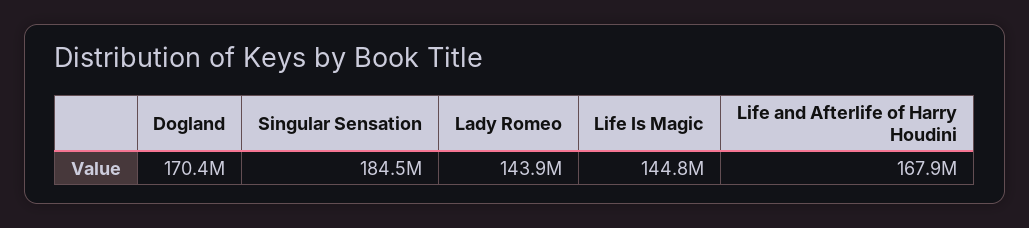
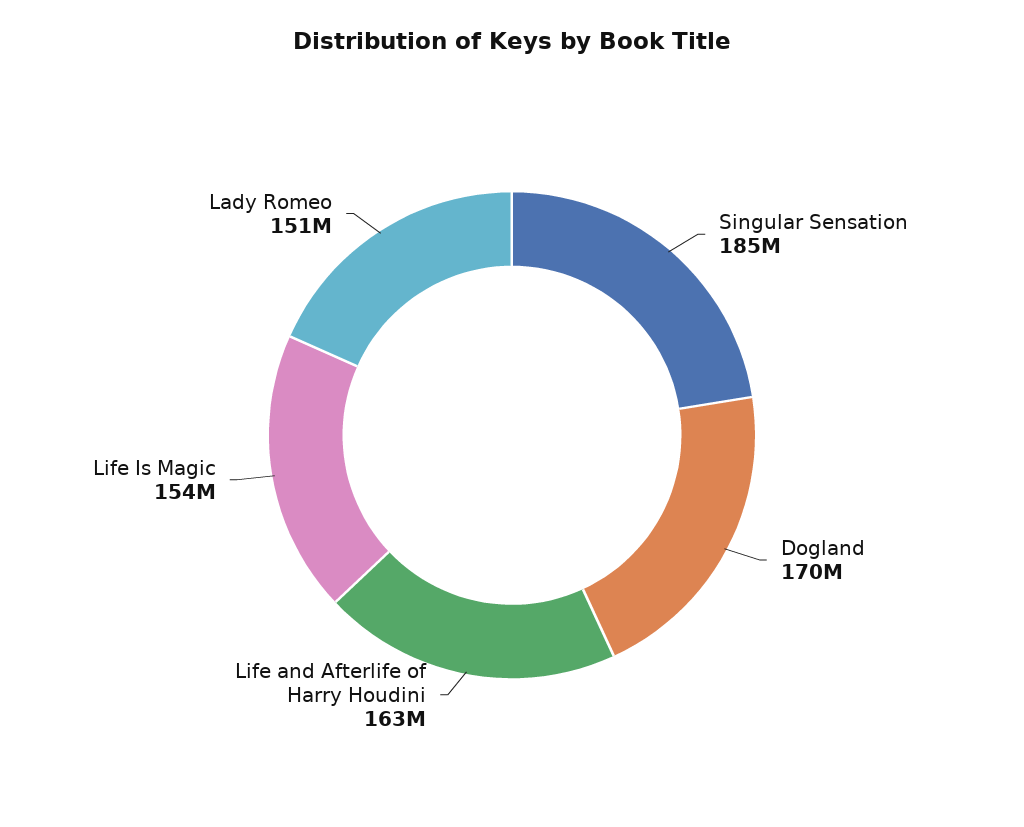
Lady Romeo: 143900000 -> 151000000
Life Is Magic: 144800000 -> 154000000
Life and Afterlife of Harry Houdini: 167900000 -> 163000000

